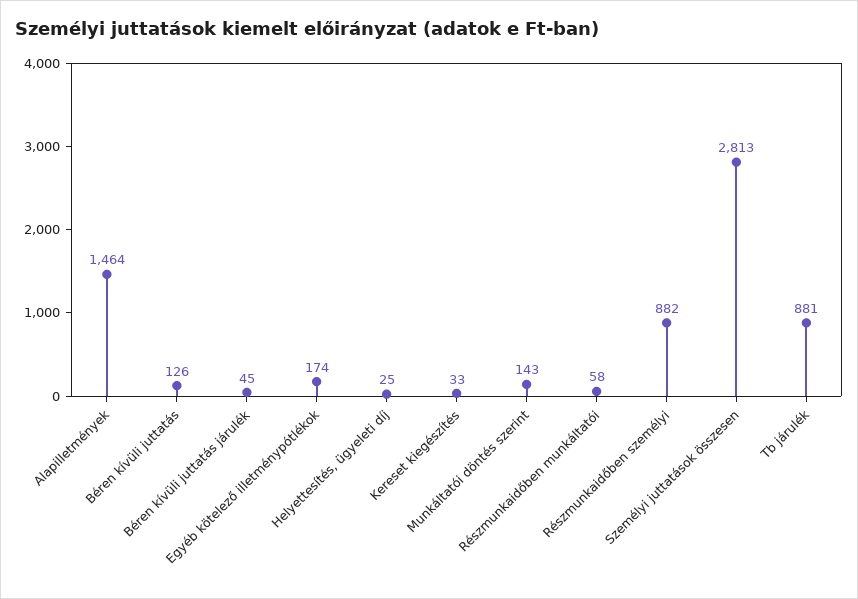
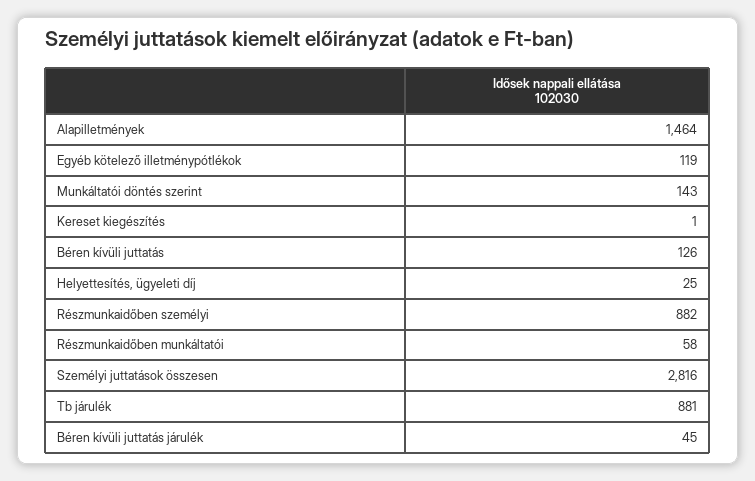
Egyéb kötelező illetménypótlékok: 174 -> 119
Kereset kiegészítés: 33 -> 1
Személyi juttatások összesen: 2813 -> 2816

